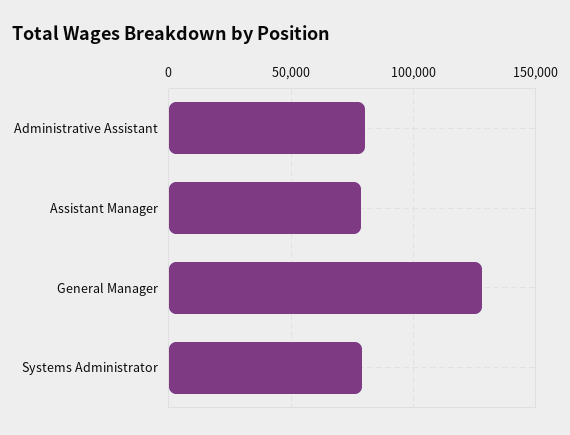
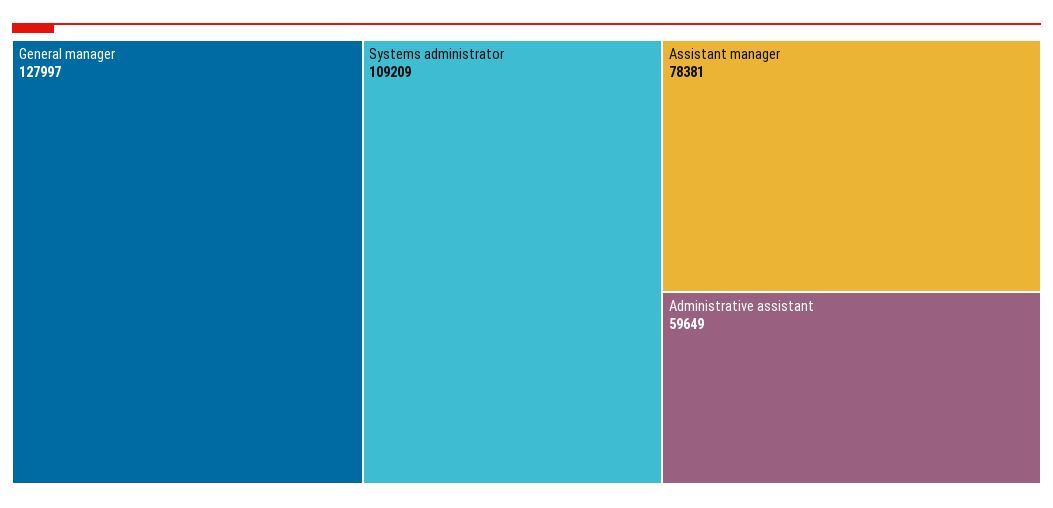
Administrative Assistant: 80000 -> 59649
Systems Administrator: 80000 -> 109209

